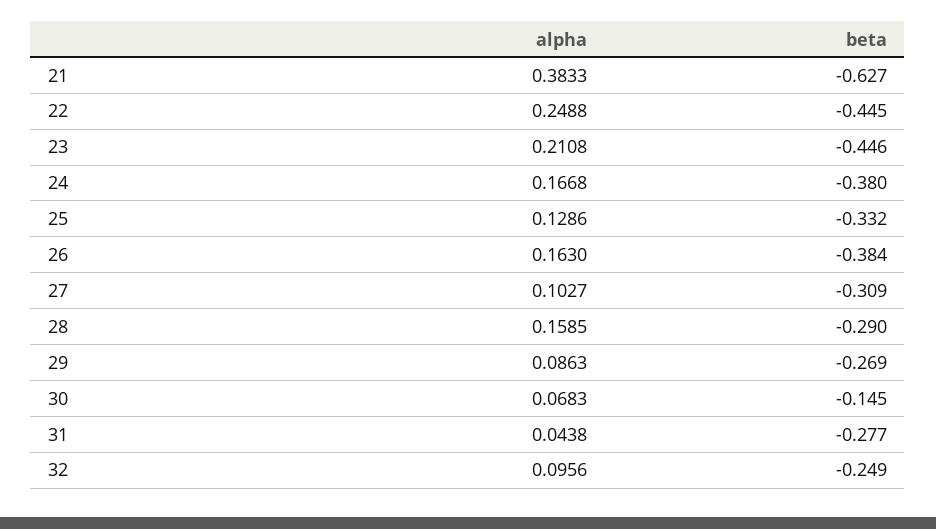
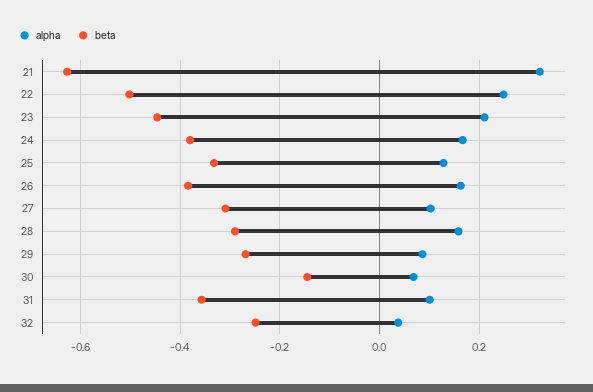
alpha, 21: 0.3833 -> 0.32
beta, 22: -0.445 -> -0.5
alpha, 31: 0.0438 -> 0.1
beta, 31: -0.277 -> -0.36
alpha, 32: 0.0956 -> 0.04

